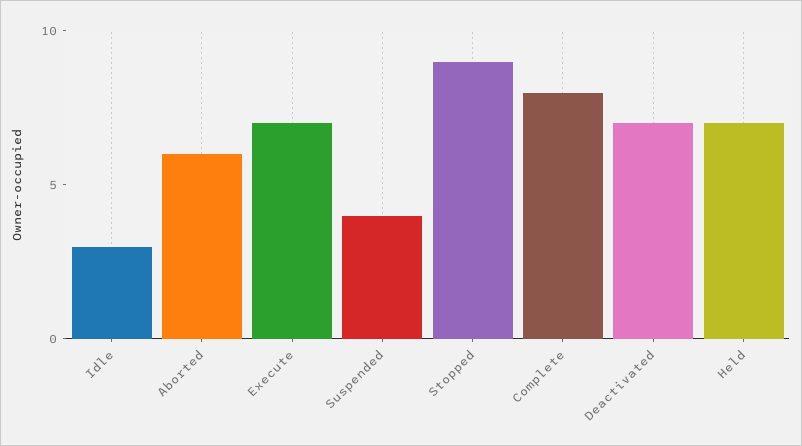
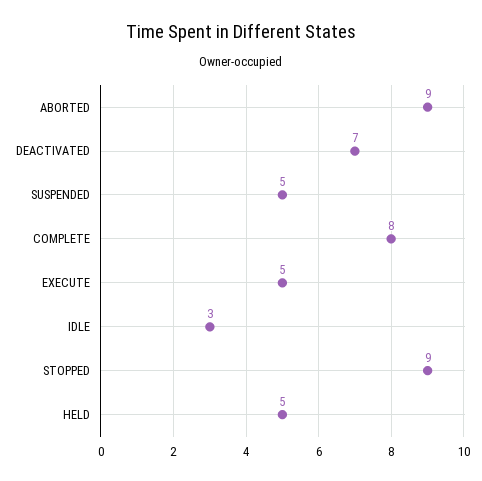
Aborted: 6 -> 9
Execute: 7 -> 5
Suspended: 4 -> 5
Held: 7 -> 5

